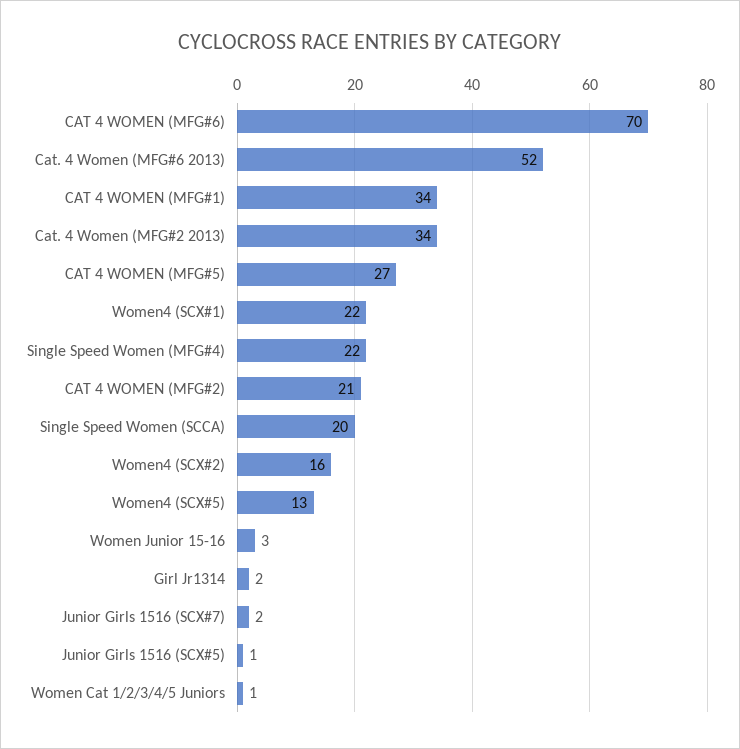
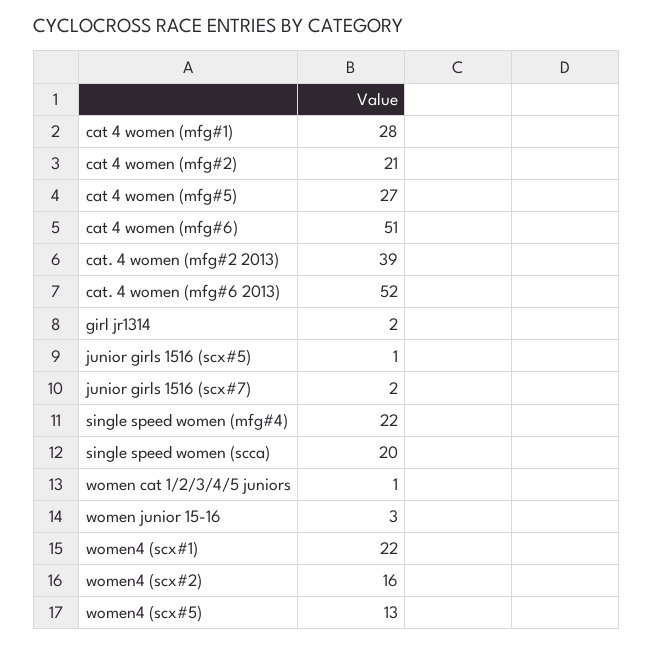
CAT 4 WOMEN (MFG#6): 70 -> 51
CAT 4 WOMEN (MFG#1): 34 -> 28
Cat. 4 Women (MFG#2 2013): 34 -> 39

